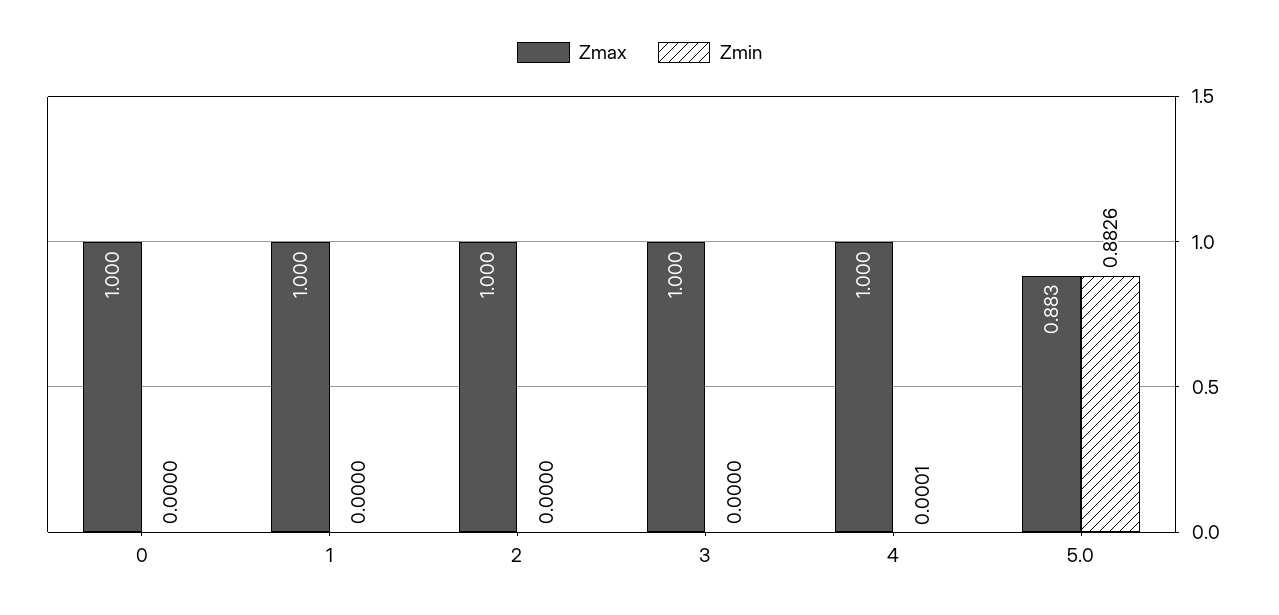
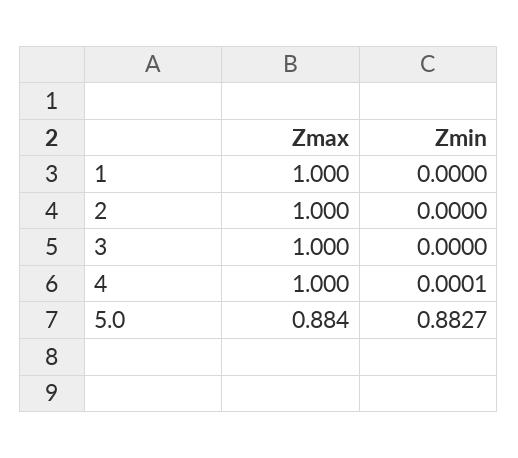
Zmax, 0: 1 -> none
Zmin, 0: 0 -> none
Zmax, 5.0: 0.883 -> 0.884
Zmin, 5.0: 0.8826 -> 0.8827

